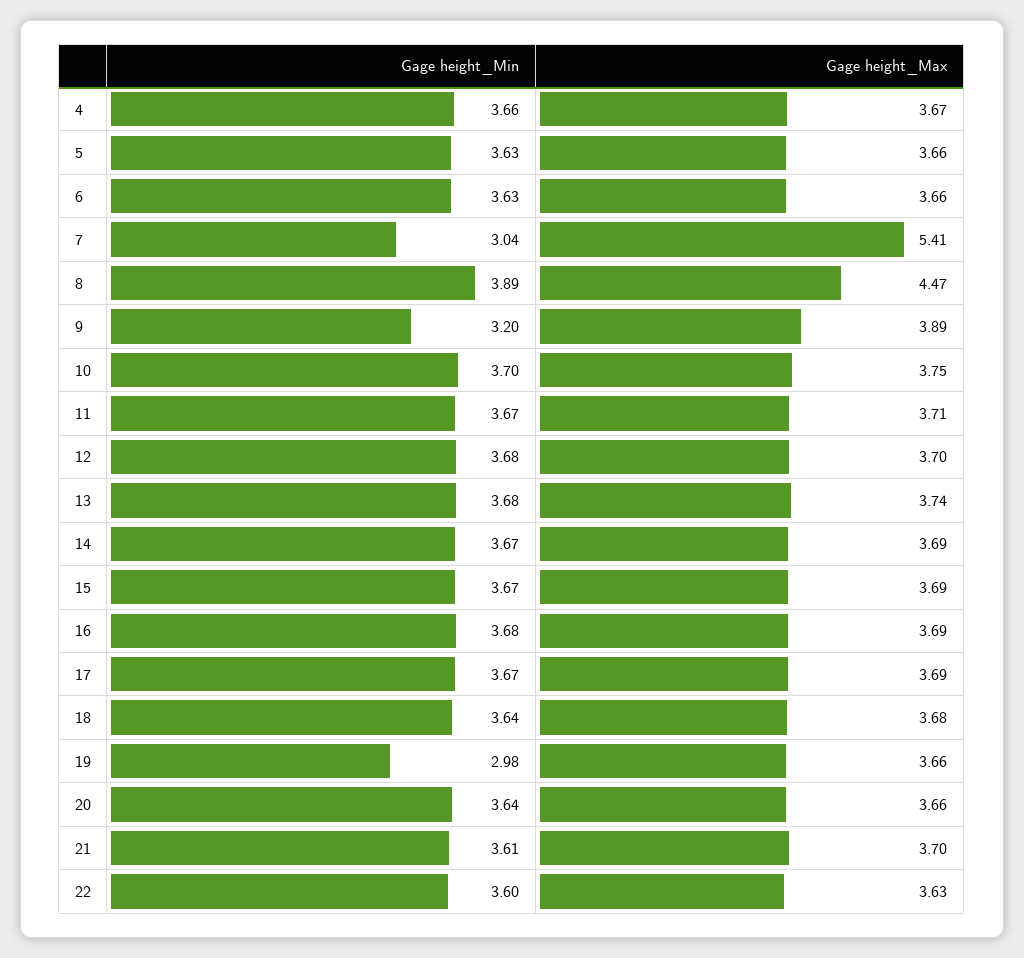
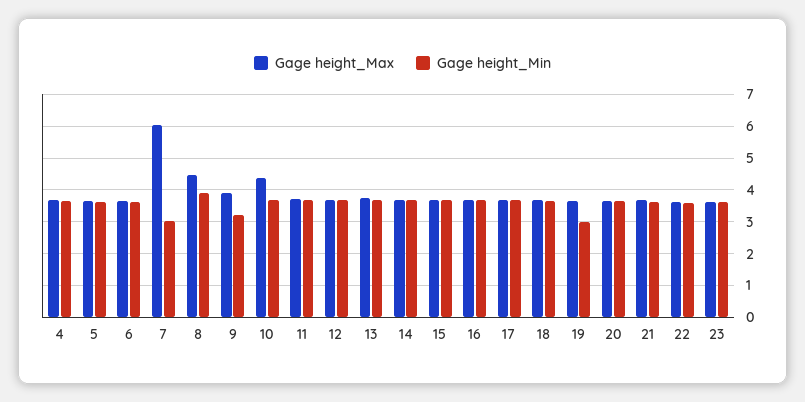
Gage height_Max, 7: 5.41 -> 6
Gage height_Max, 10: 3.75 -> 4.4
Gage height_Max, 23: none -> 3.6
Gage height_Min, 23: none -> 3.6

